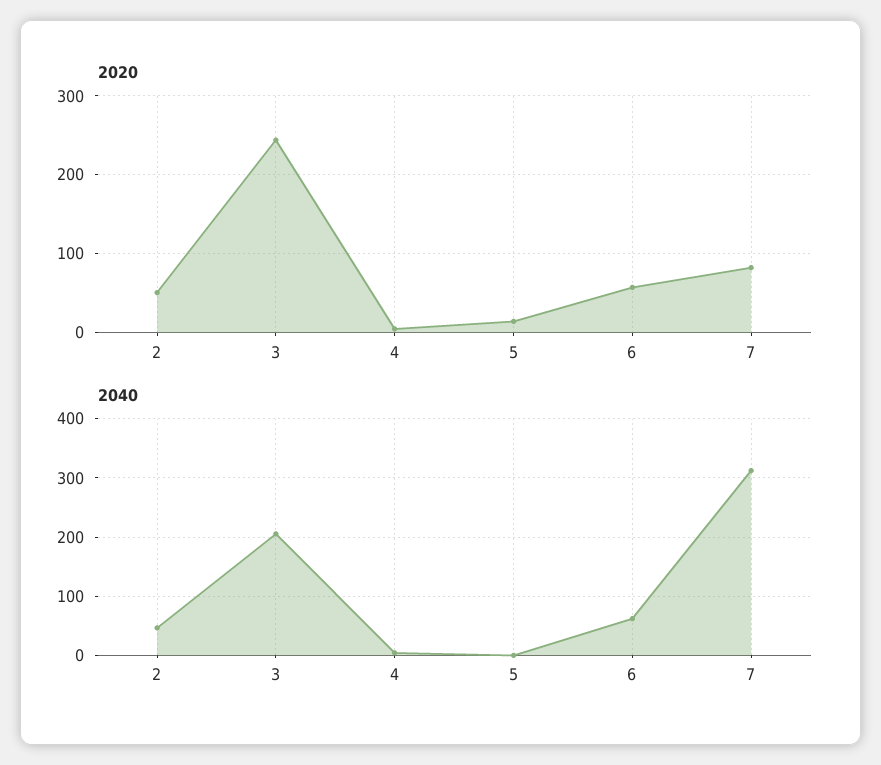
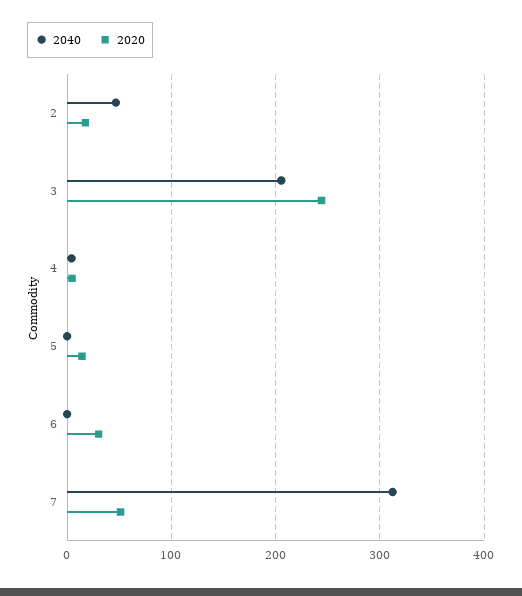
2020, 2: 50 -> 20
2020, 6: 60 -> 30
2020, 7: 80 -> 50
2040, 6: 60 -> 0

